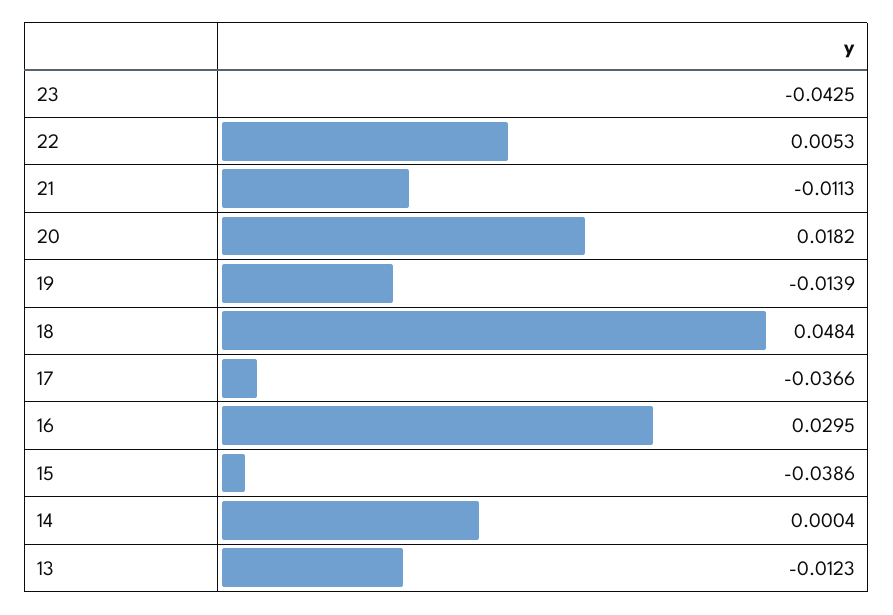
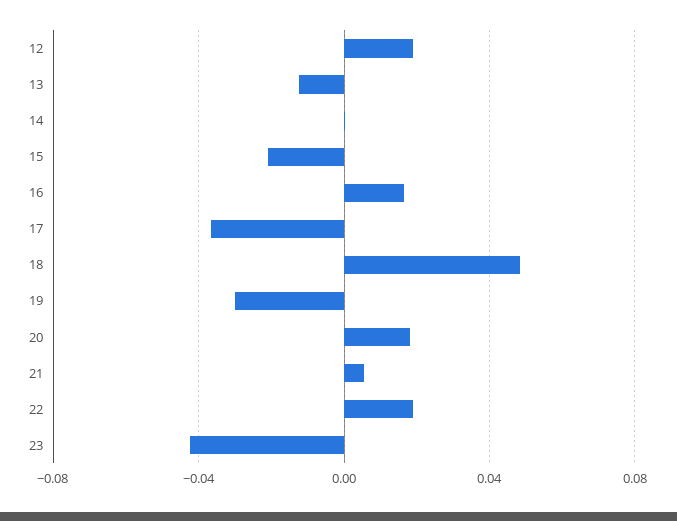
22: 0.0053 -> 0.02
21: -0.0113 -> 0.005
19: -0.0139 -> -0.03
16: 0.0295 -> 0.015
15: -0.0386 -> -0.02
12: none -> 0.02

